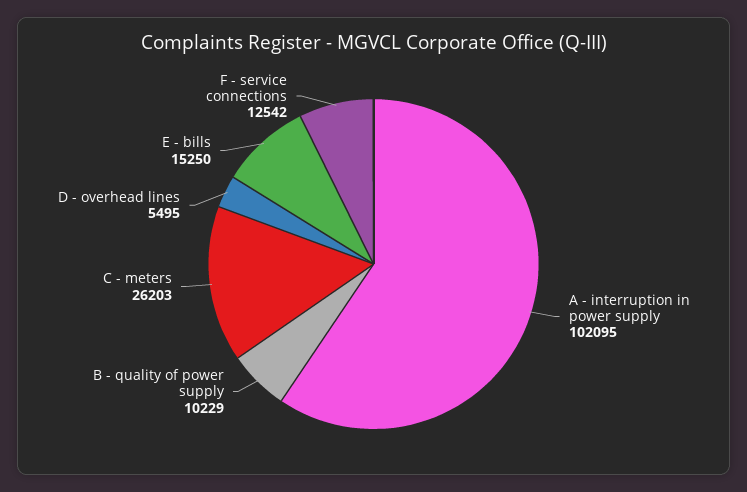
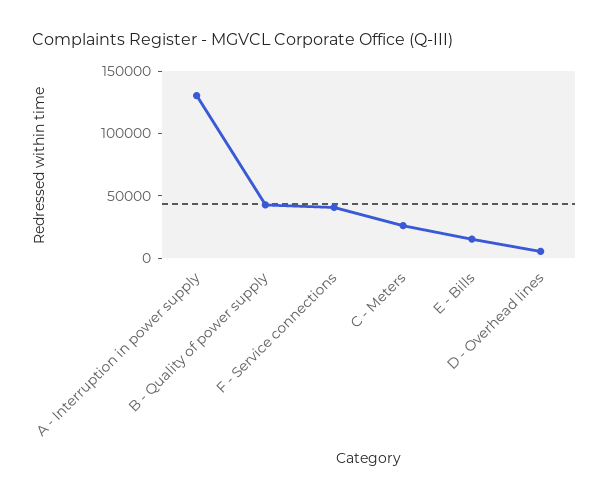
A - interruption in power supply: 102095 -> 130000
B - quality of power supply: 10229 -> 40000
F - service connections: 12542 -> 40000

